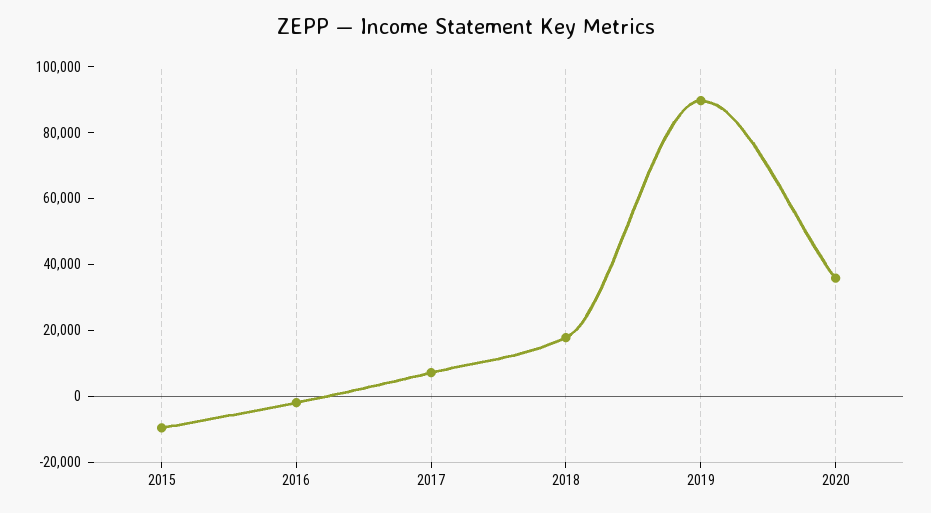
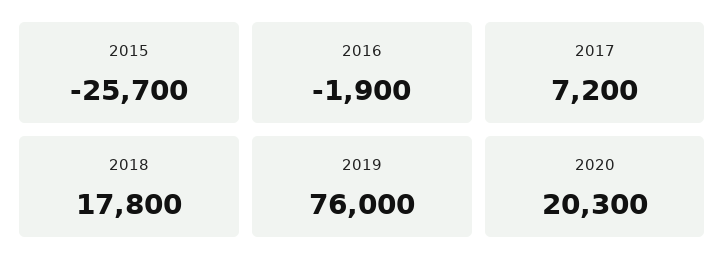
2015: -10000 -> -25700
2019: 90000 -> 76000
2020: 35000 -> 20300

